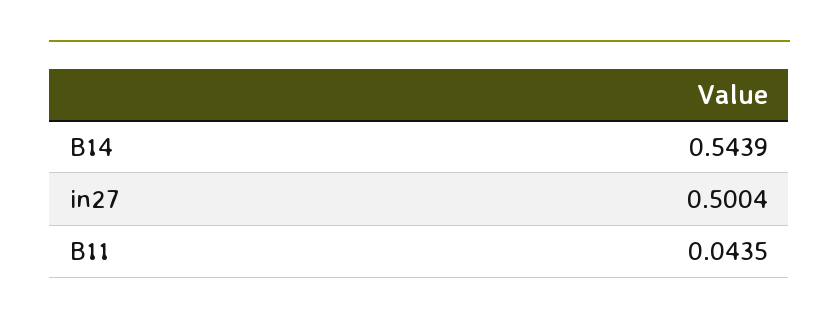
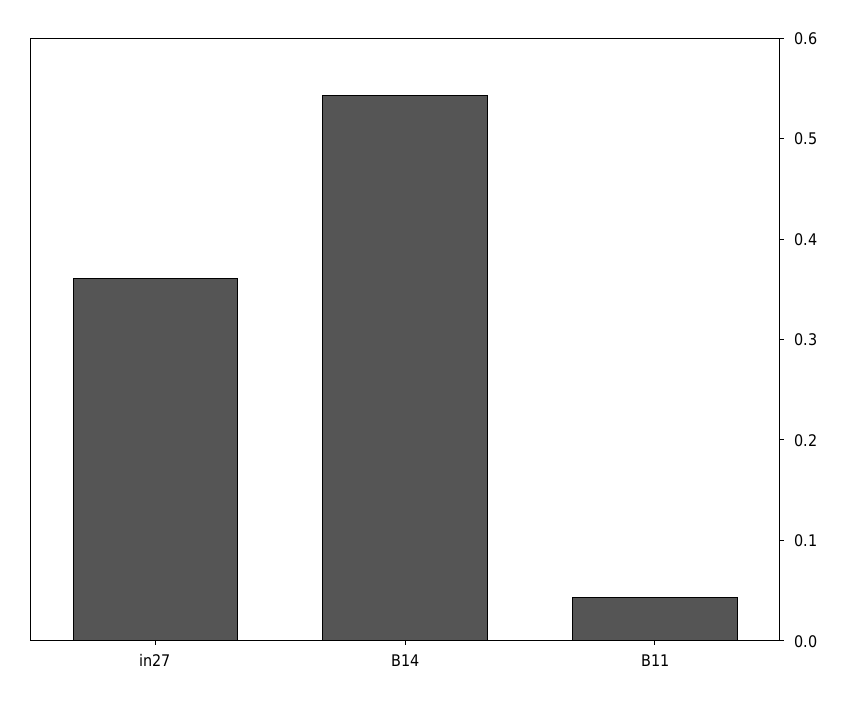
in27: 0.5004 -> 0.36

